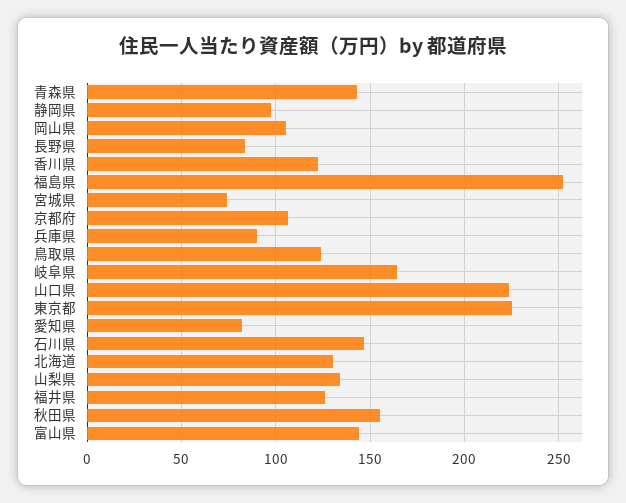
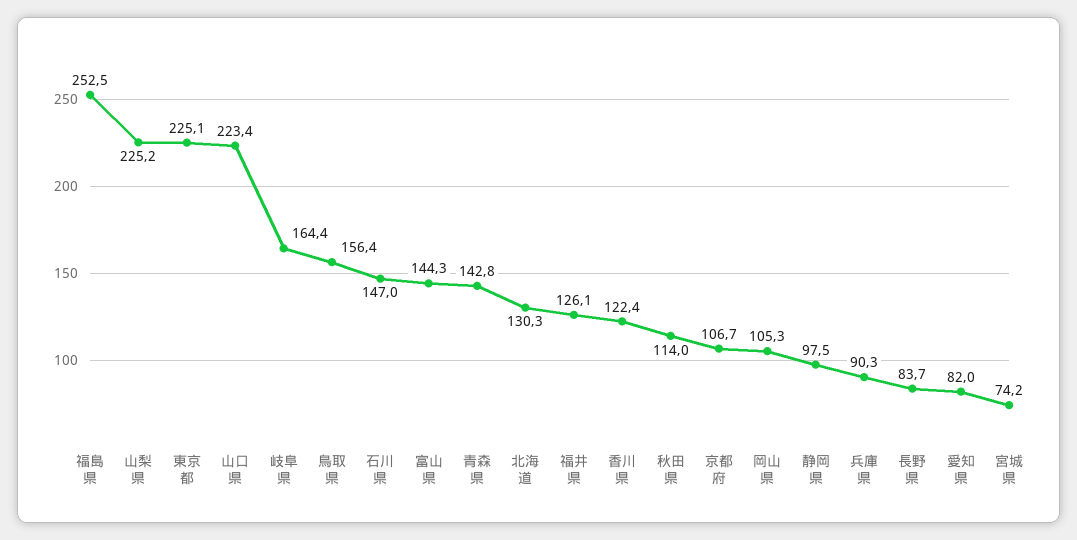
鳥取県: 125 -> 156.4
山梨県: 135 -> 225.2
秋田県: 155 -> 114

